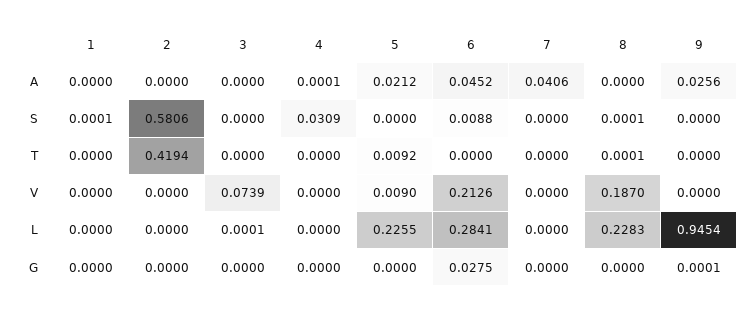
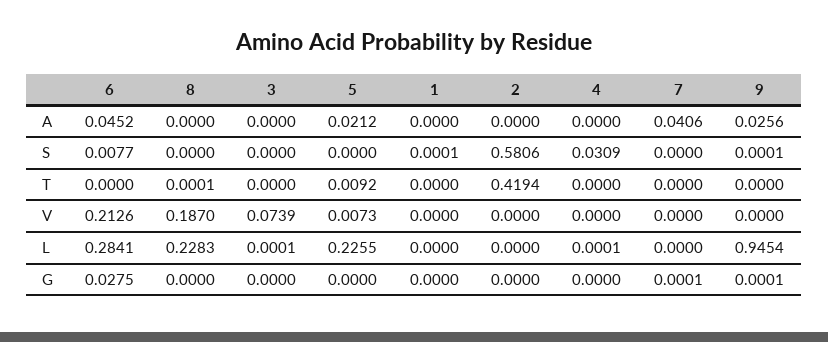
4, A: 0.0001 -> 0
6, S: 0.0088 -> 0.0077
8, S: 0.0001 -> 0
9, S: 0 -> 0.0001
5, V: 0.009 -> 0.0073
4, L: 0 -> 0.0001
7, G: 0 -> 0.0001

